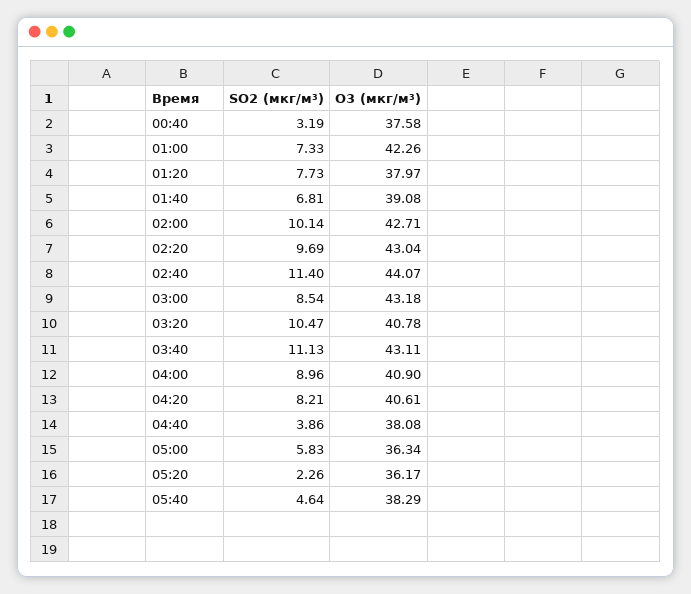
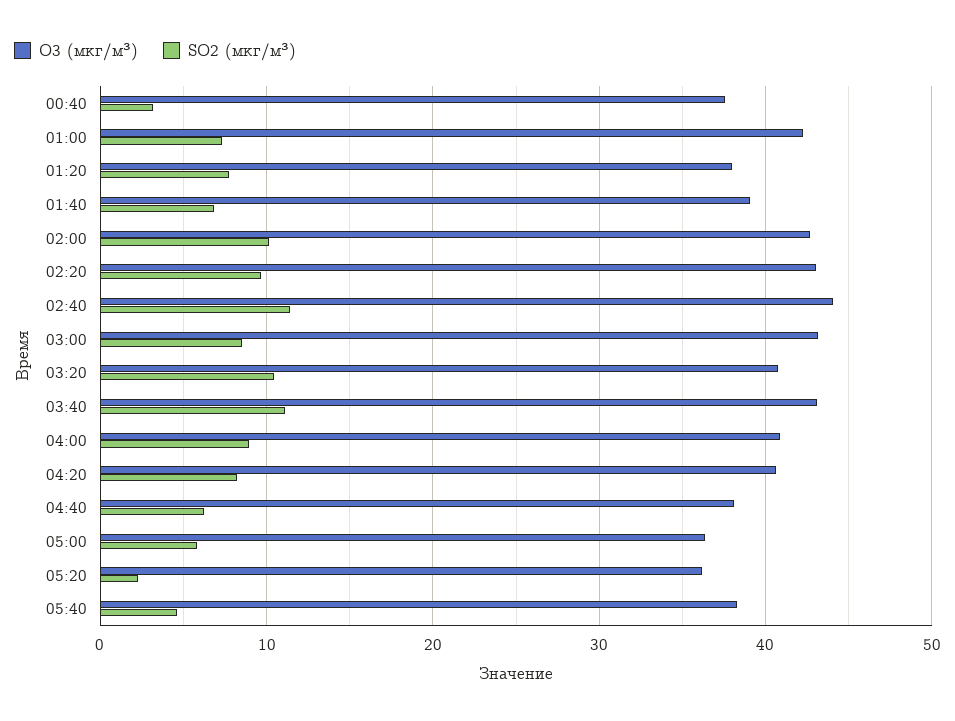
SO2 (мкг/м³), 04:40: 3.86 -> 6

